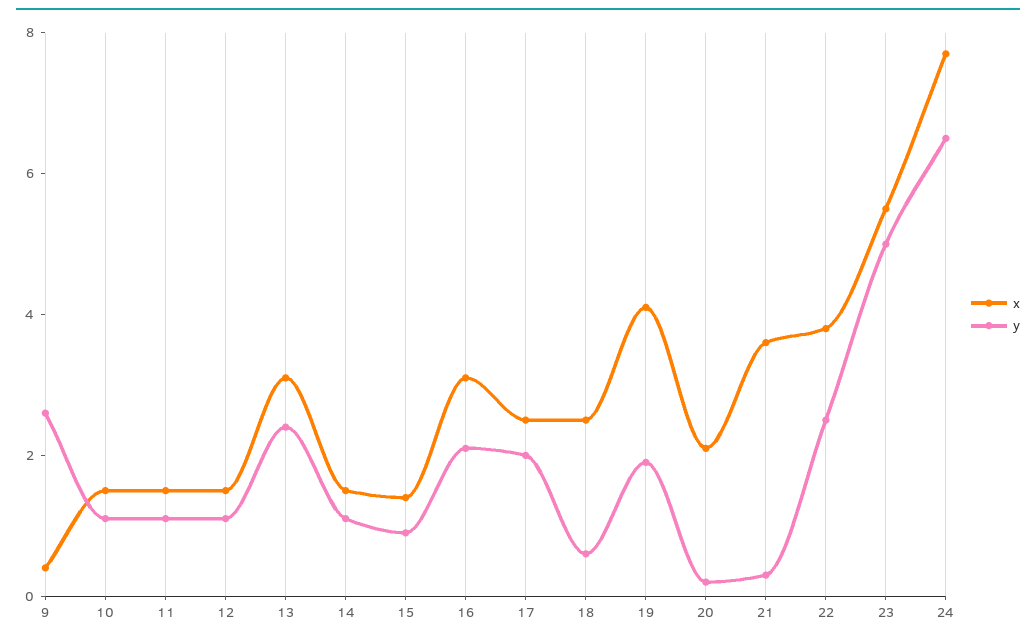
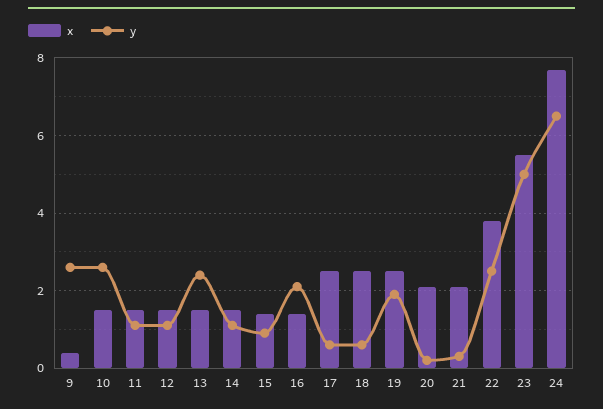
y, 10: 1 -> 2.5
x, 13: 3 -> 1.5
x, 16: 3 -> 1.5
y, 17: 2 -> 0.5
x, 19: 4 -> 2.5
x, 21: 3.5 -> 2

